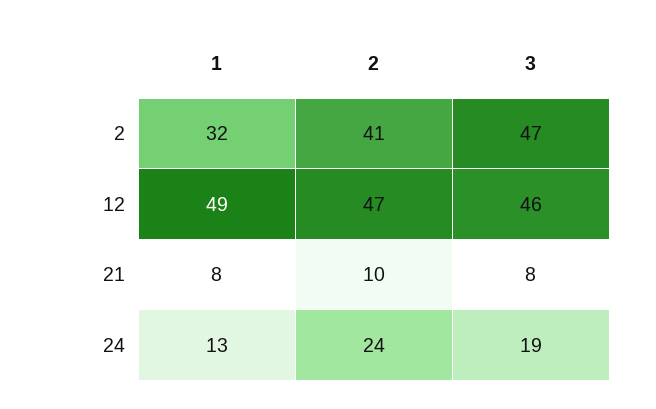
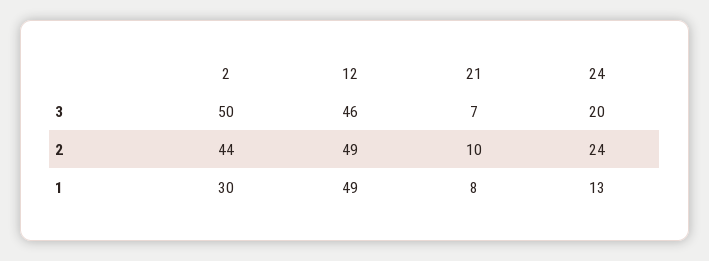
1, 2: 32 -> 30
2, 2: 41 -> 44
3, 2: 47 -> 50
2, 12: 47 -> 49
3, 21: 8 -> 7
3, 24: 19 -> 20

